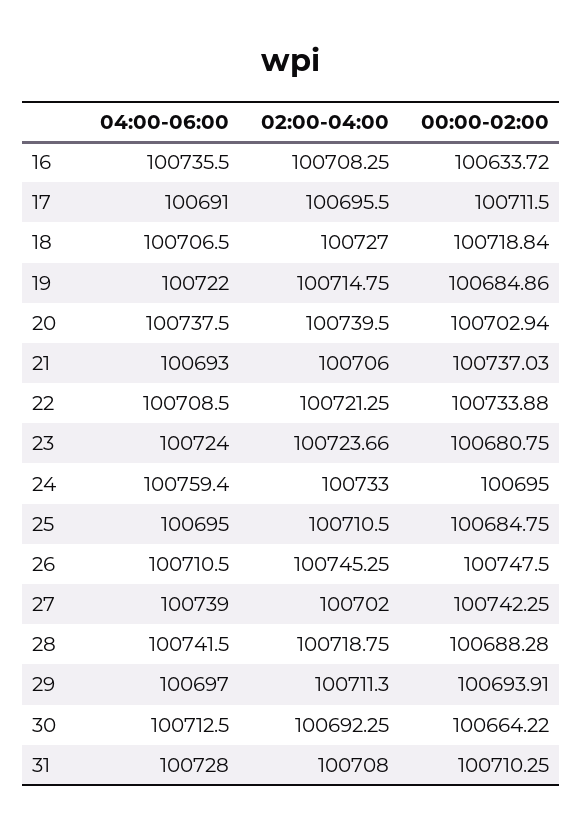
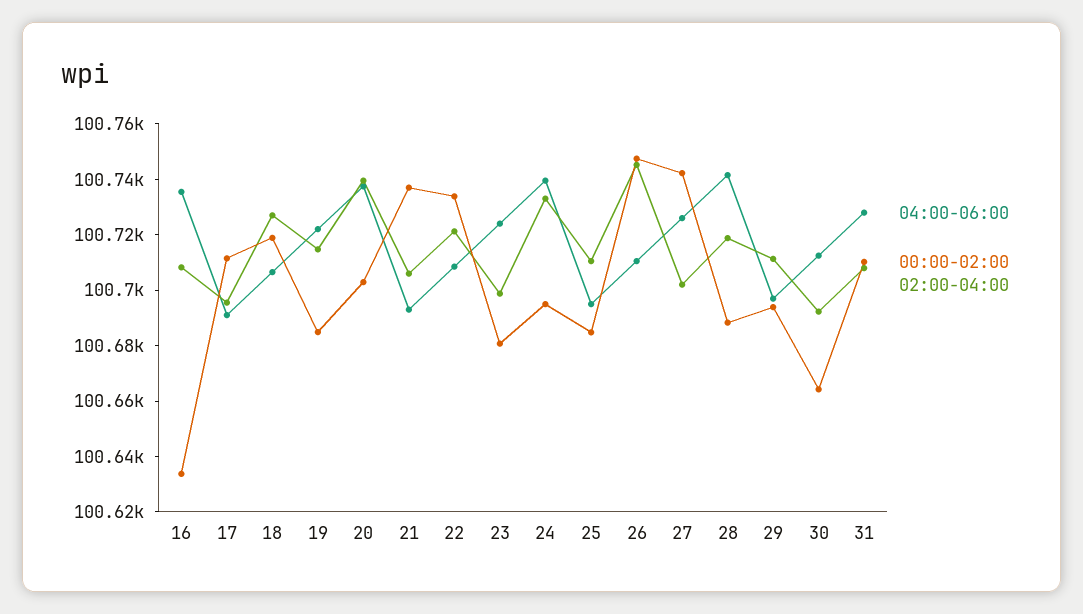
02:00-04:00, 23: 100723.66 -> 100700
04:00-06:00, 24: 100759.4 -> 100740
04:00-06:00, 27: 100739 -> 100725

